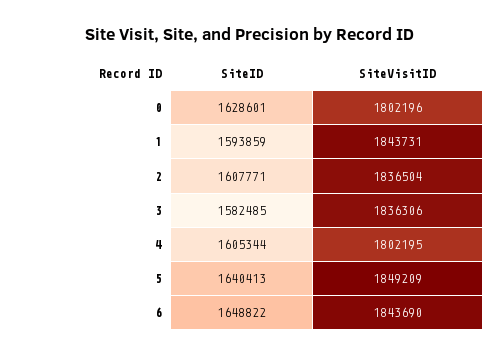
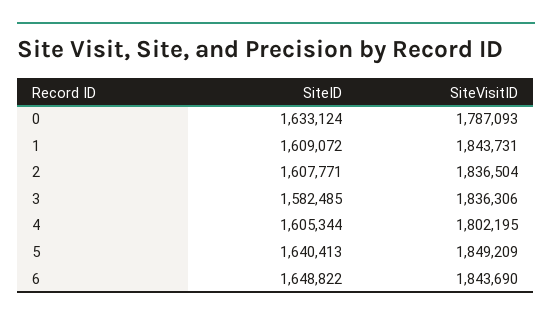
SiteID, 0: 1628601 -> 1633124
SiteVisitID, 0: 1802196 -> 1787093
SiteID, 1: 1593859 -> 1609072

